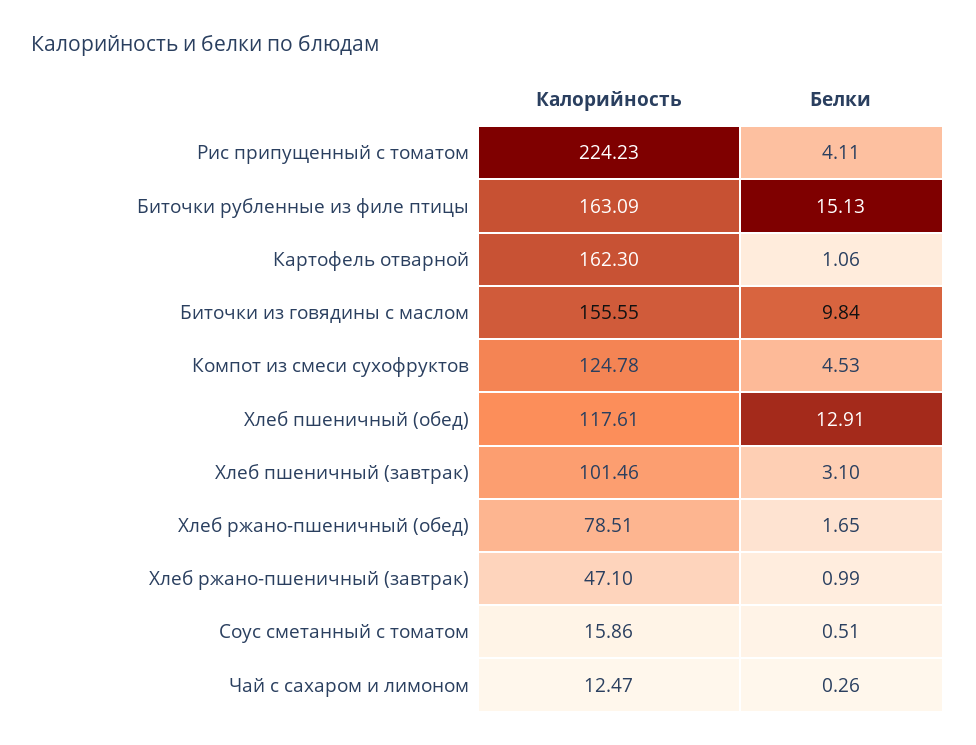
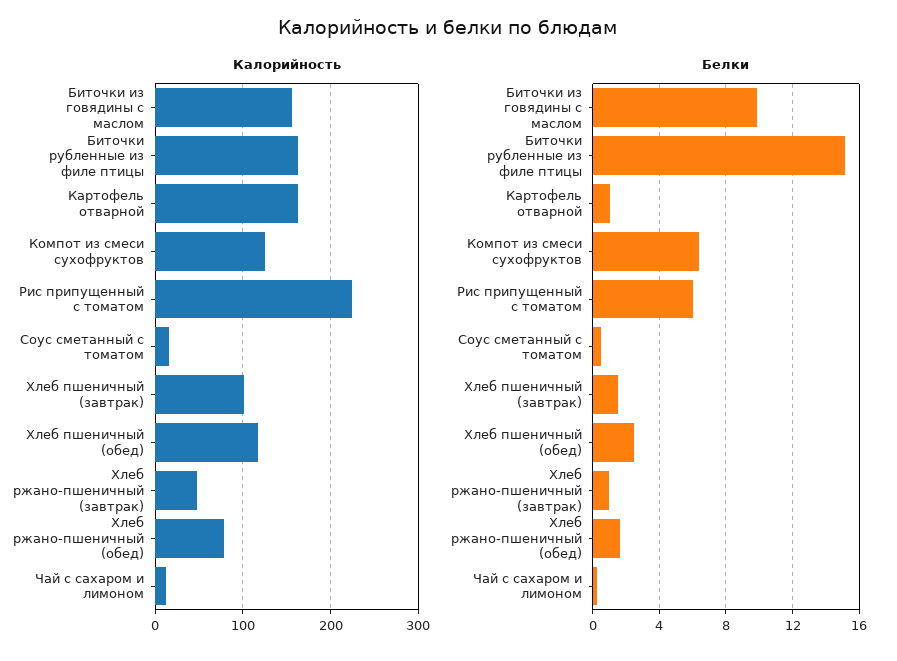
Белки, Рис припущенный с томатом: 4.11 -> 6
Белки, Компот из смеси сухофруктов: 4.53 -> 6.5
Белки, Хлеб пшеничный (обед): 12.91 -> 2.5
Белки, Хлеб пшеничный (завтрак): 3.1 -> 1.5

